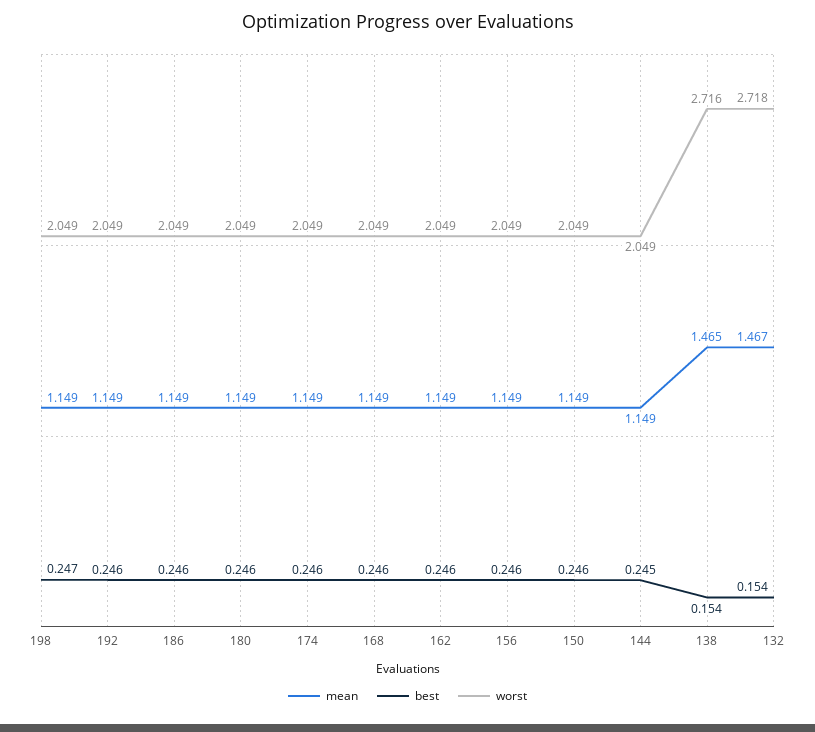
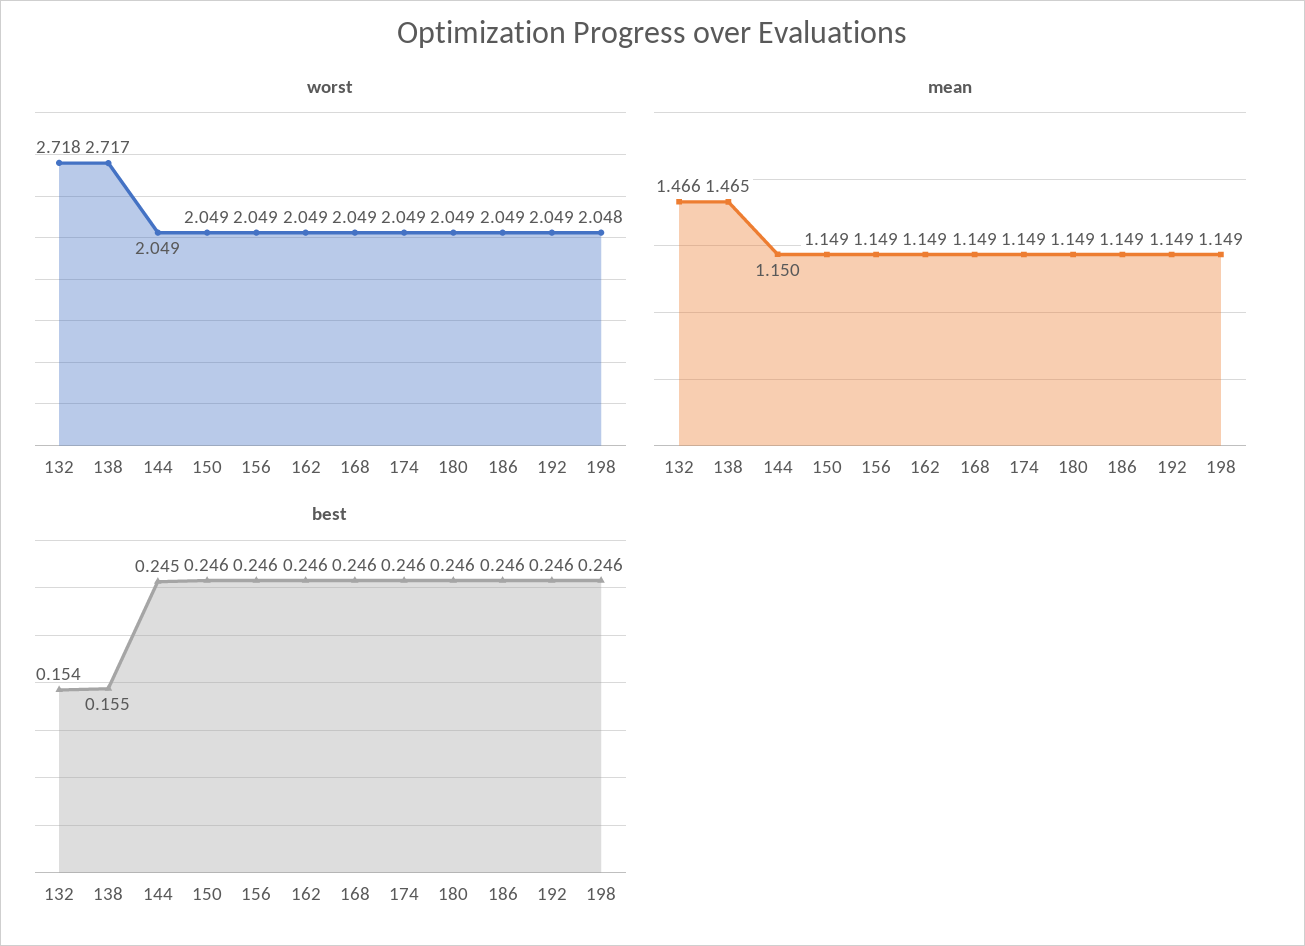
best, 198: 0.247 -> 0.246
worst, 198: 2.049 -> 2.048
mean, 144: 1.149 -> 1.15
best, 138: 0.154 -> 0.155
worst, 138: 2.716 -> 2.717
mean, 132: 1.467 -> 1.466

